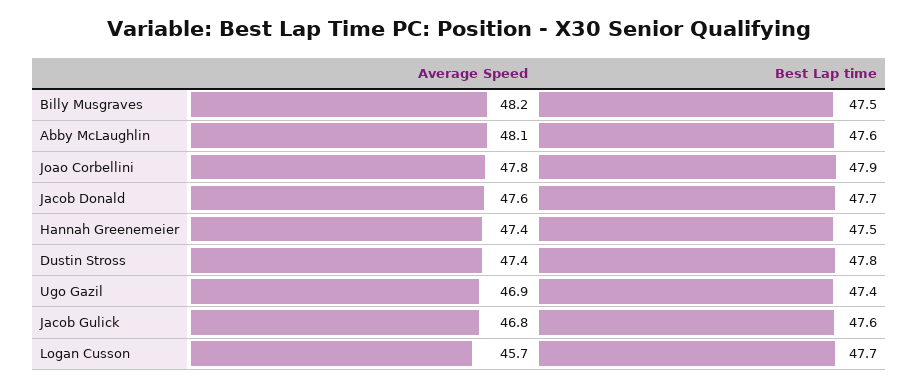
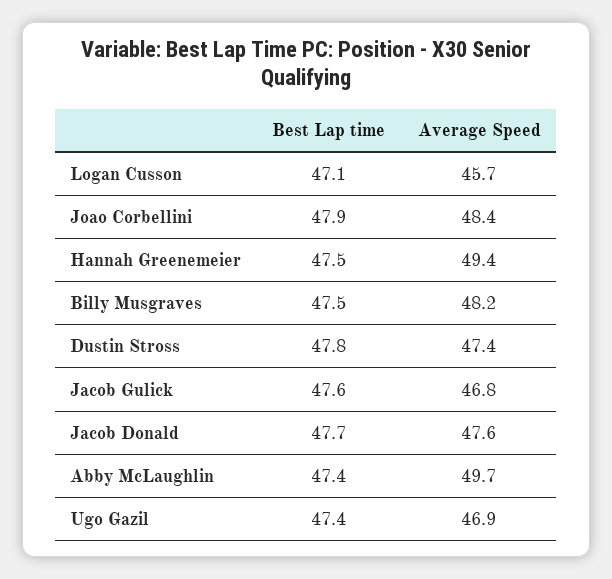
Average Speed, Abby McLaughlin: 48.1 -> 49.7
Best Lap time, Abby McLaughlin: 47.6 -> 47.4
Average Speed, Joao Corbellini: 47.8 -> 48.4
Average Speed, Hannah Greenemeier: 47.4 -> 49.4
Best Lap time, Logan Cusson: 47.7 -> 47.1

